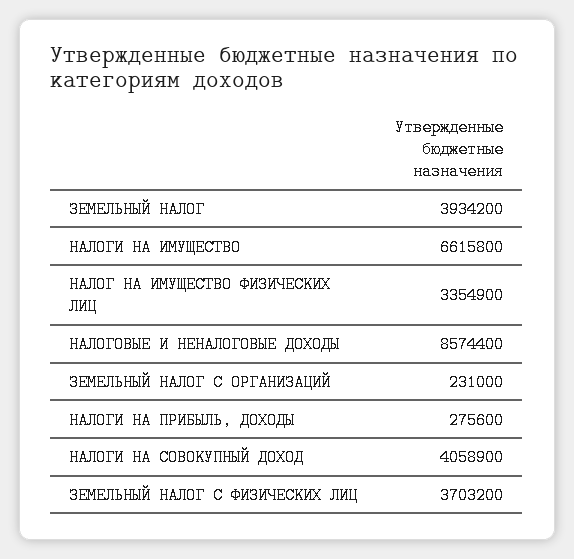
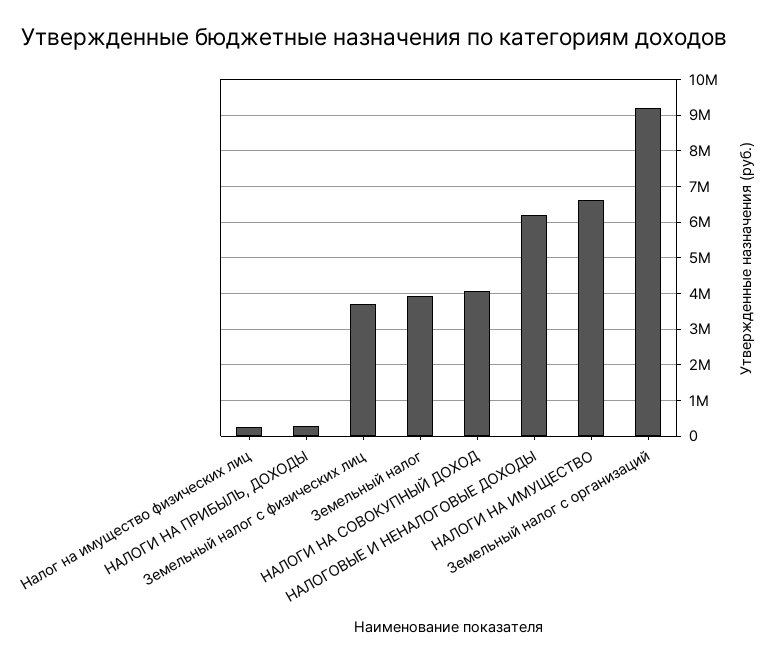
НАЛОГ НА ИМУЩЕСТВО ФИЗИЧЕСКИХ ЛИЦ: 3354900 -> 200000
НАЛОГОВЫЕ И НЕНАЛОГОВЫЕ ДОХОДЫ: 8574400 -> 6200000
ЗЕМЕЛЬНЫЙ НАЛОГ С ОРГАНИЗАЦИЙ: 231000 -> 9200000

